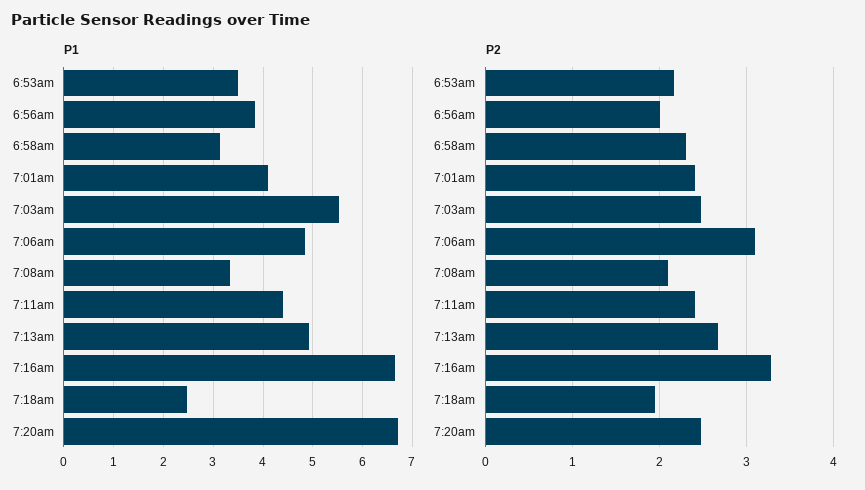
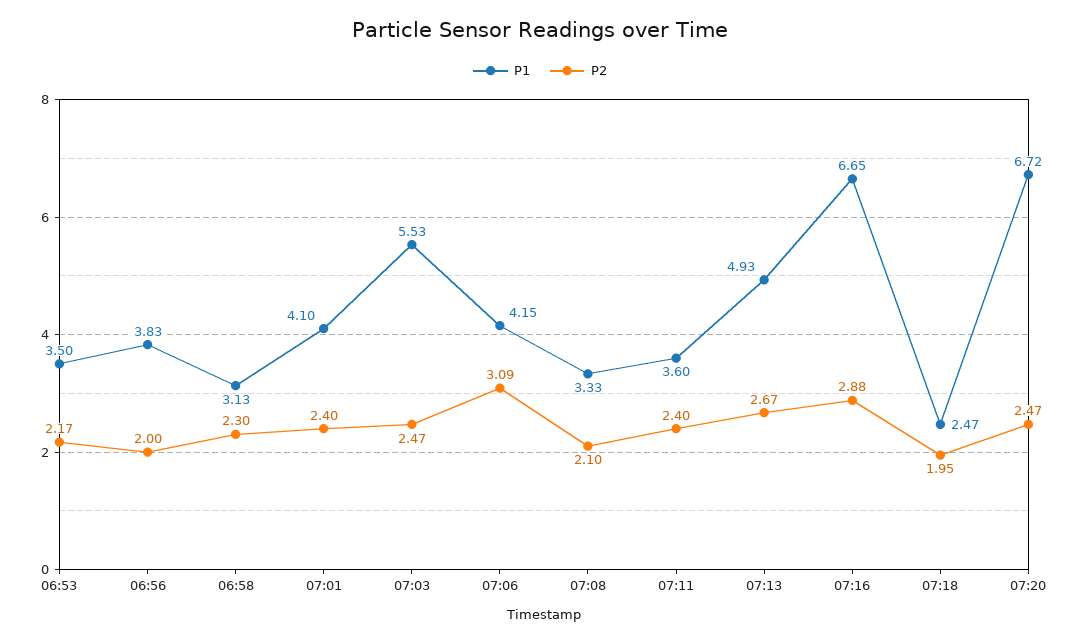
P1, 7:06am: 4.8 -> 4.15
P1, 7:11am: 4.4 -> 3.6
P2, 7:16am: 3.3 -> 2.88

